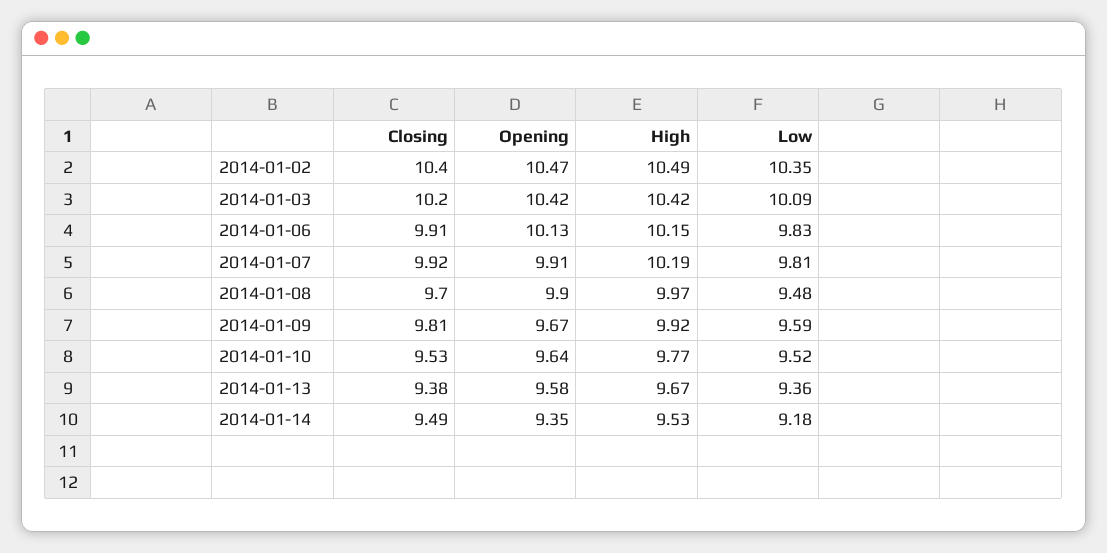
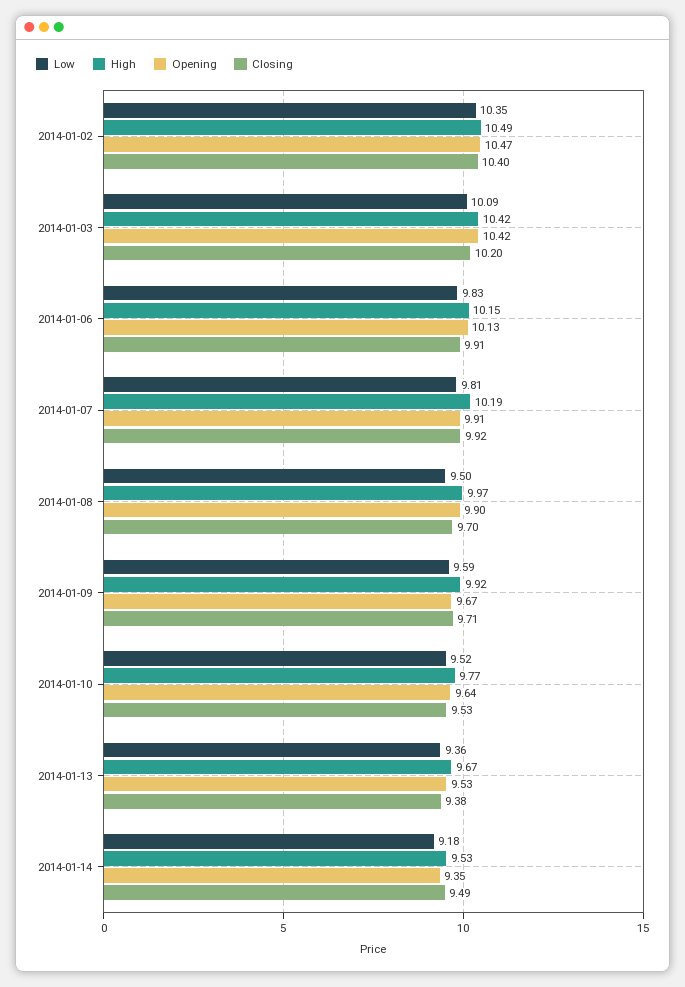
Low, 2014-01-08: 9.48 -> 9.5
Closing, 2014-01-09: 9.81 -> 9.71
Opening, 2014-01-13: 9.58 -> 9.53

